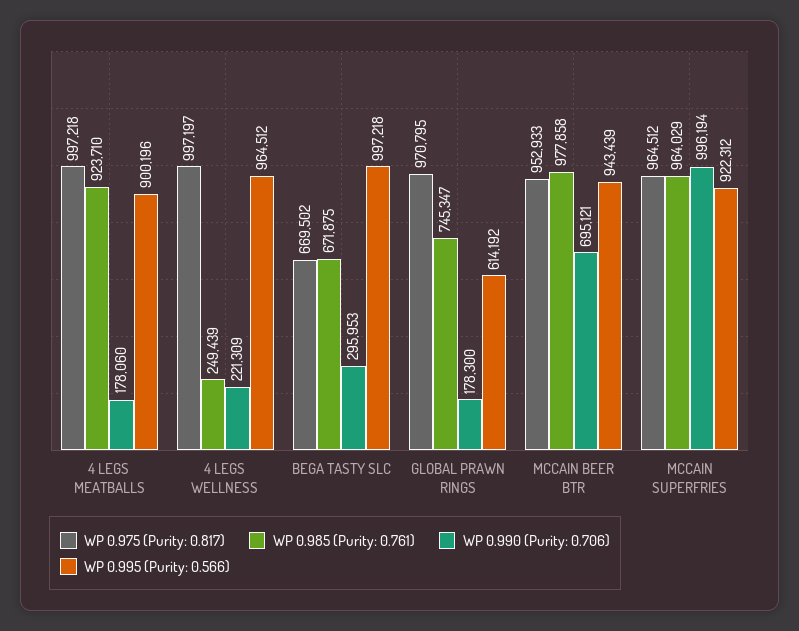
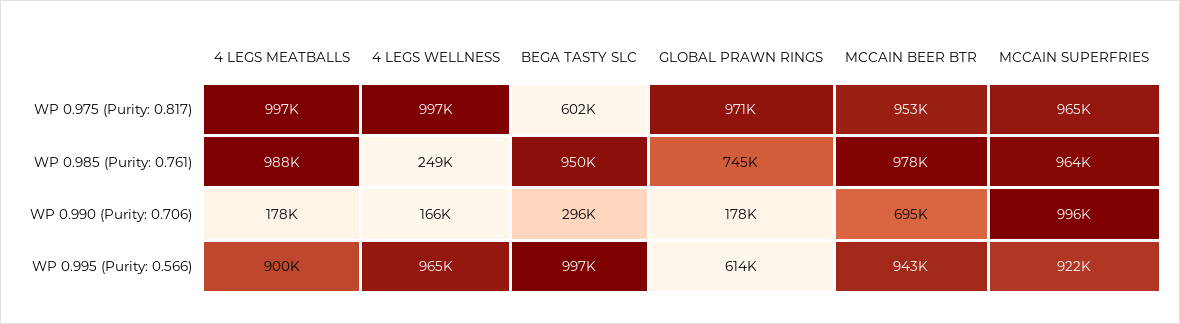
WP 0.985 (Purity: 0.761), 4 LEGS MEATBALLS: 923710 -> 988000
WP 0.990 (Purity: 0.706), 4 LEGS WELLNESS: 221309 -> 166000
WP 0.975 (Purity: 0.817), BEGA TASTY SLC: 669502 -> 602000
WP 0.985 (Purity: 0.761), BEGA TASTY SLC: 671875 -> 950000

